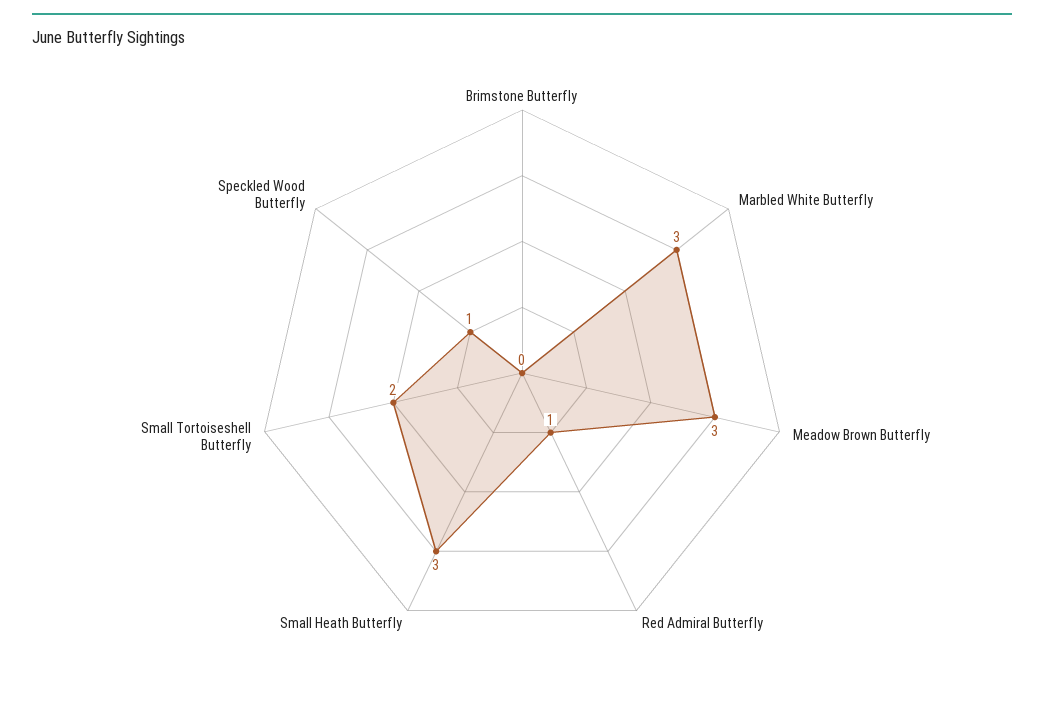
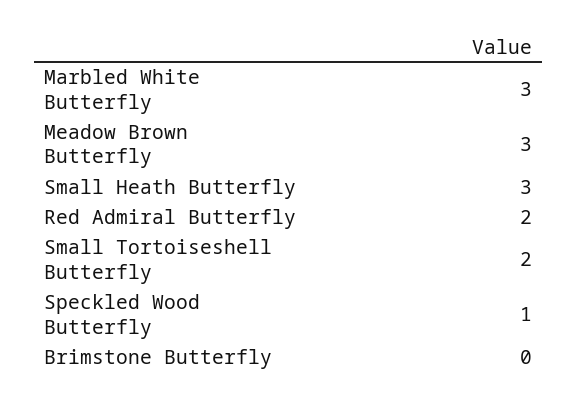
Red Admiral Butterfly: 1 -> 2

